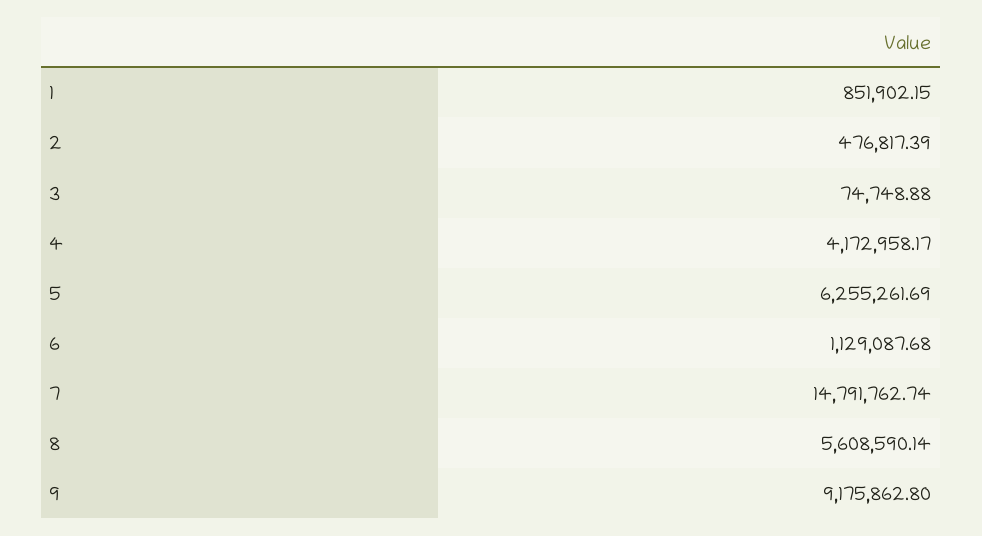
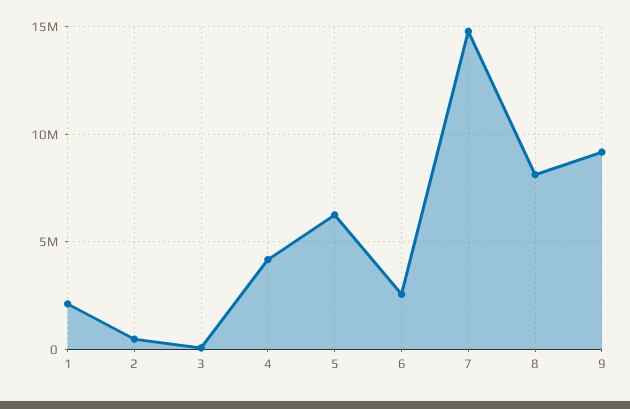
1: 851902.15 -> 2000000
6: 1129087.68 -> 2500000
8: 5608590.14 -> 8000000

